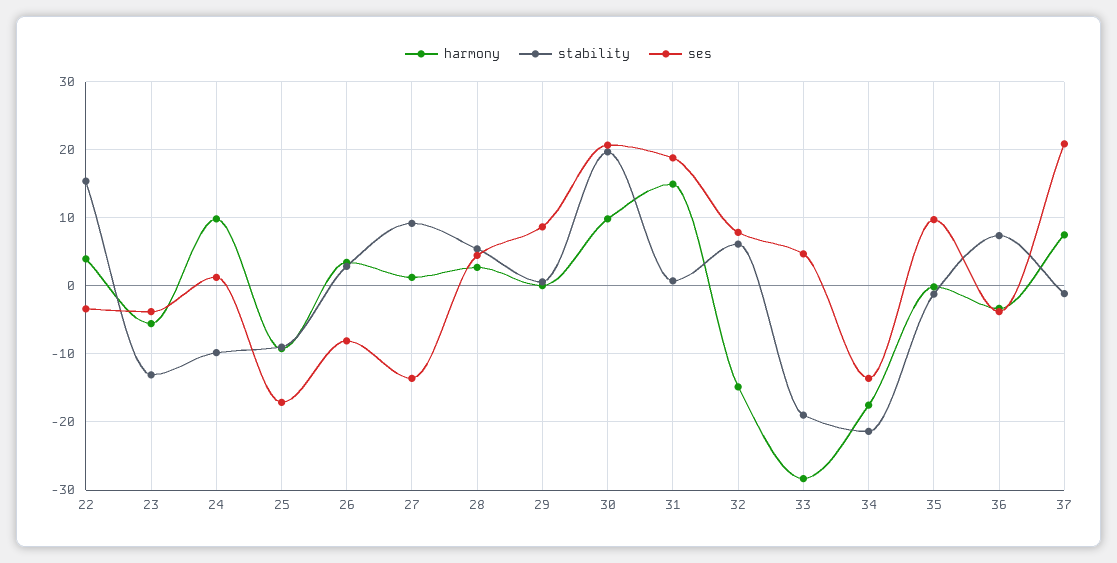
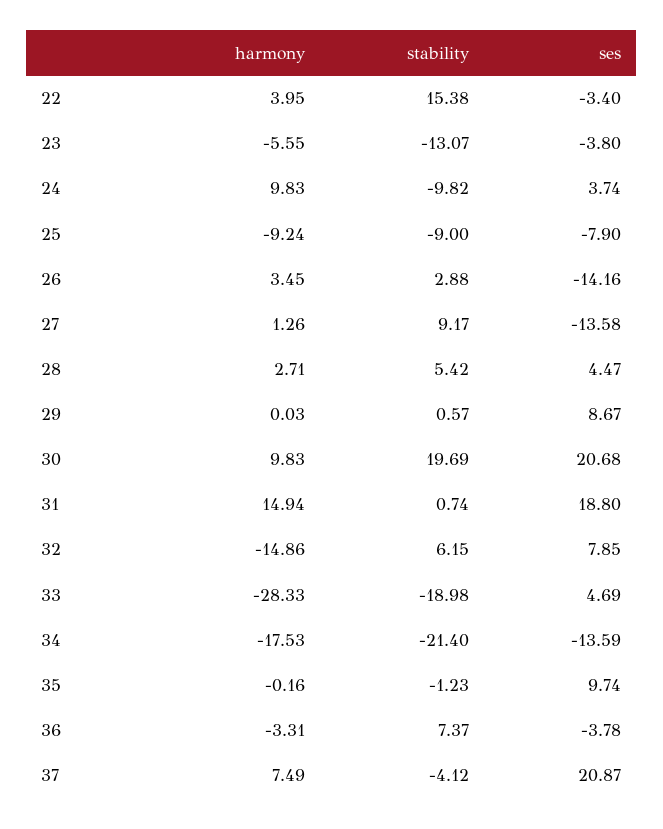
ses, 24: 1 -> 3.74
ses, 25: -17 -> -7.9
ses, 26: -8 -> -14.16
stability, 37: -1 -> -4.12

